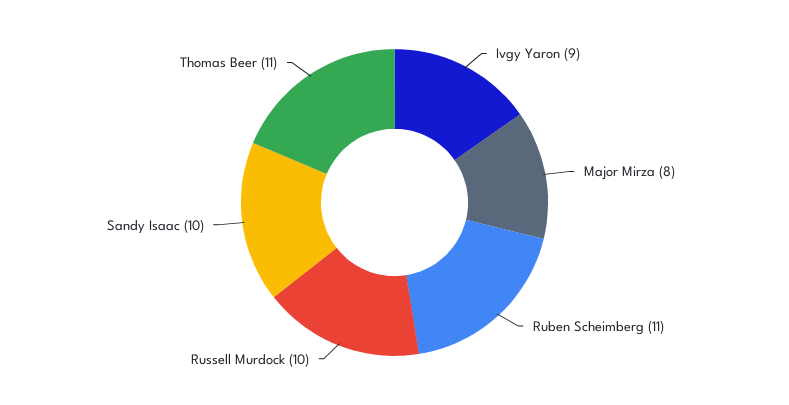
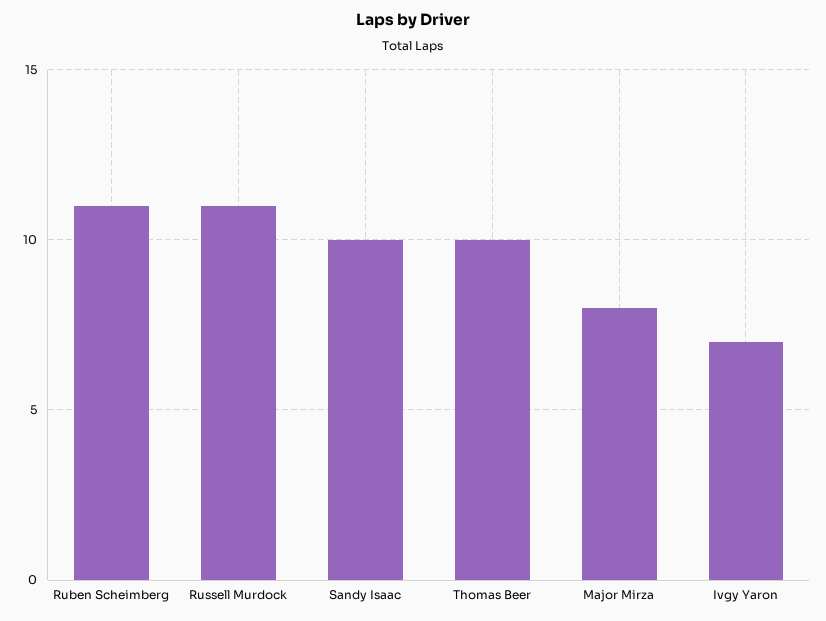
Ivgy Yaron: 9 -> 7
Russell Murdock: 10 -> 11
Thomas Beer: 11 -> 10

